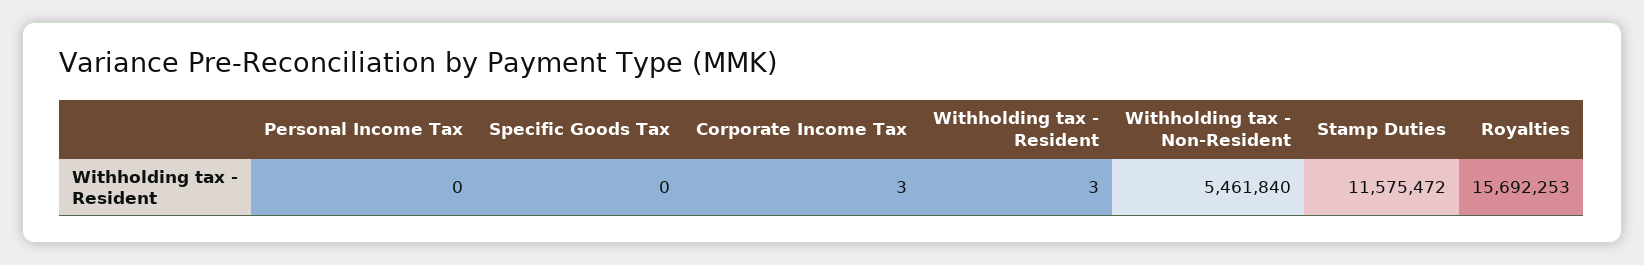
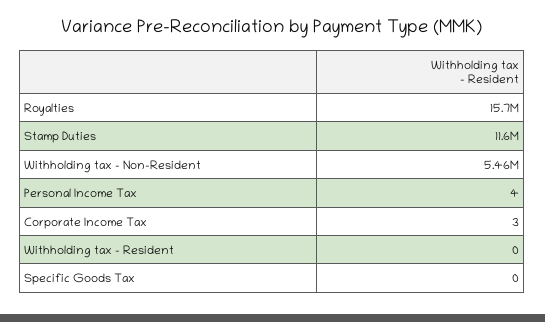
Personal Income Tax: 0 -> 4
Withholding tax - Resident: 3 -> 0

